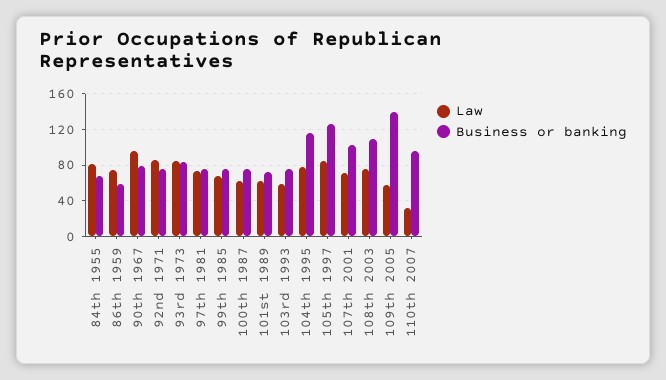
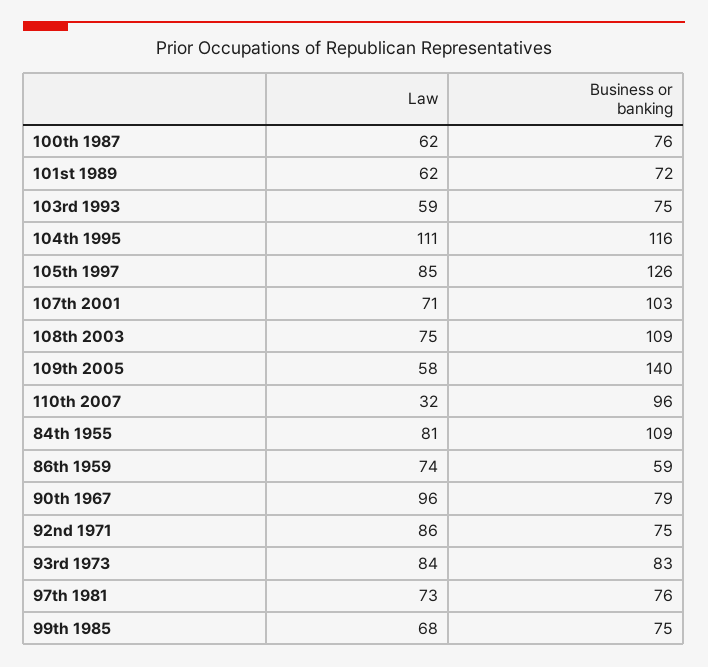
Business or banking, 84th 1955: 70 -> 109
Law, 104th 1995: 80 -> 111

